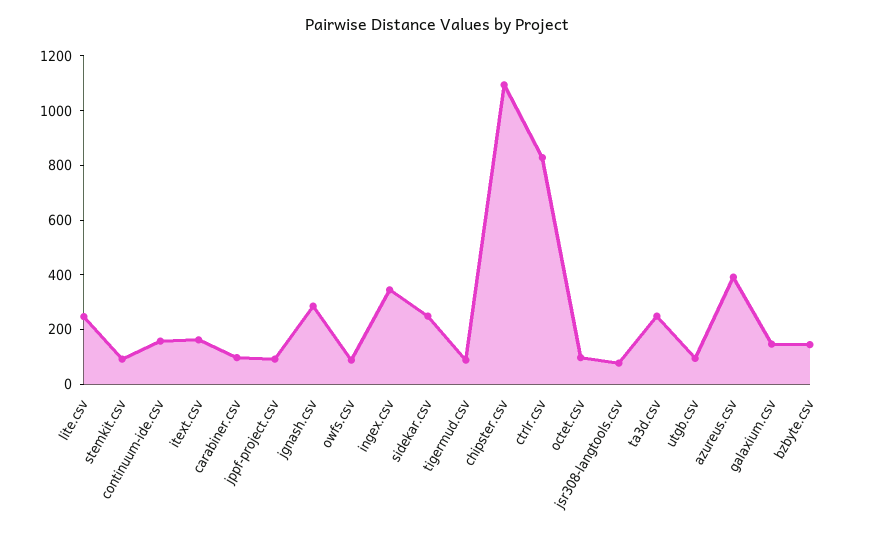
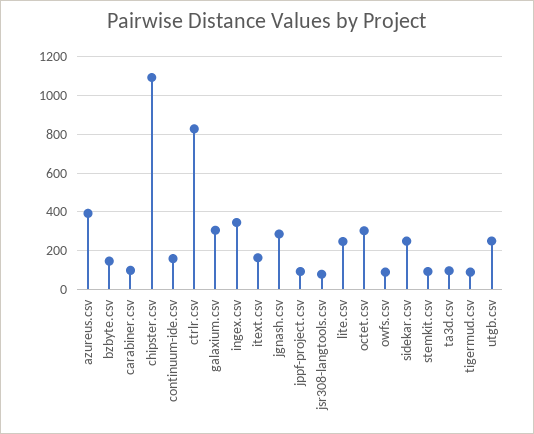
octet.csv: 100 -> 300
ta3d.csv: 250 -> 100
utgb.csv: 100 -> 250
galaxium.csv: 150 -> 300

